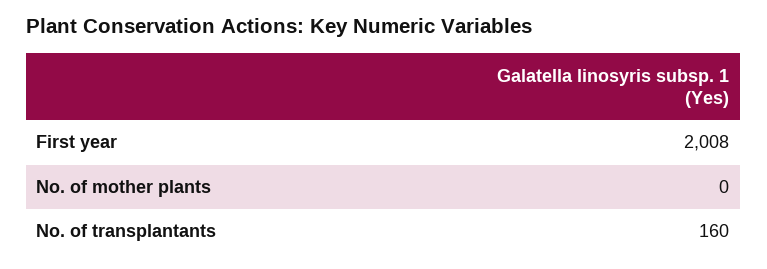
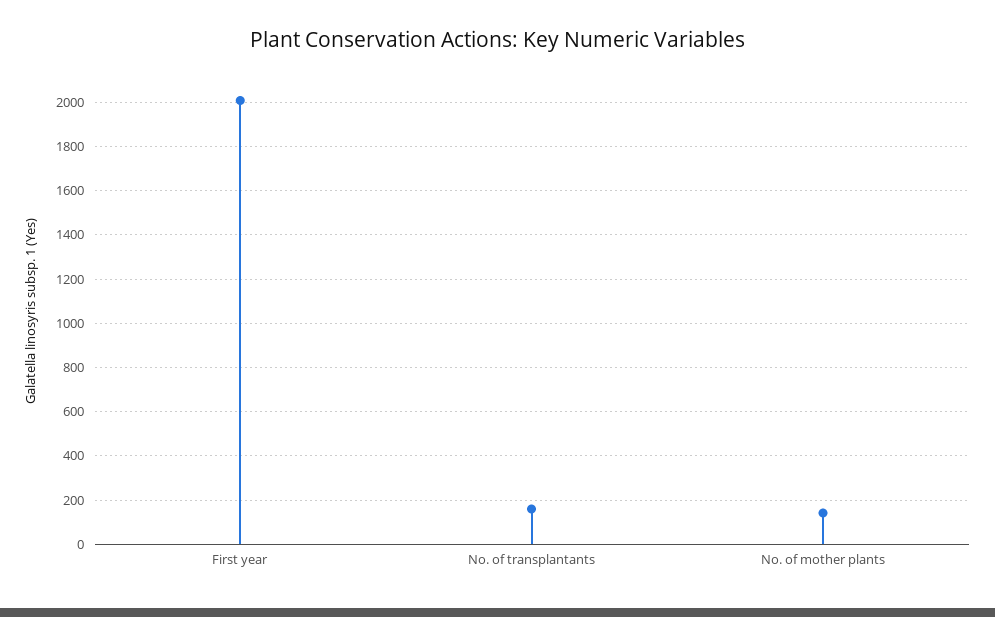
No. of mother plants: 0 -> 150

